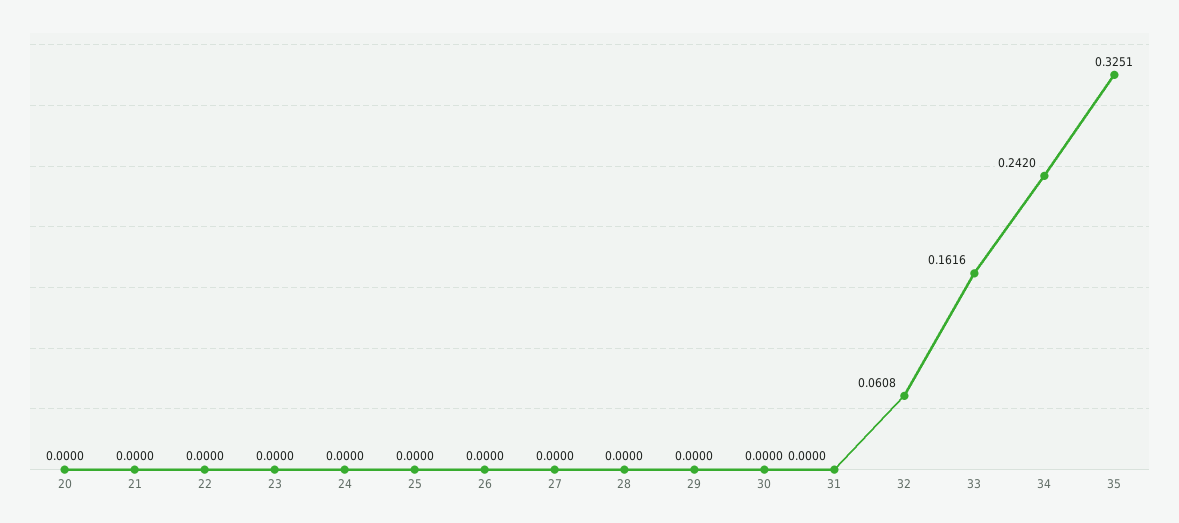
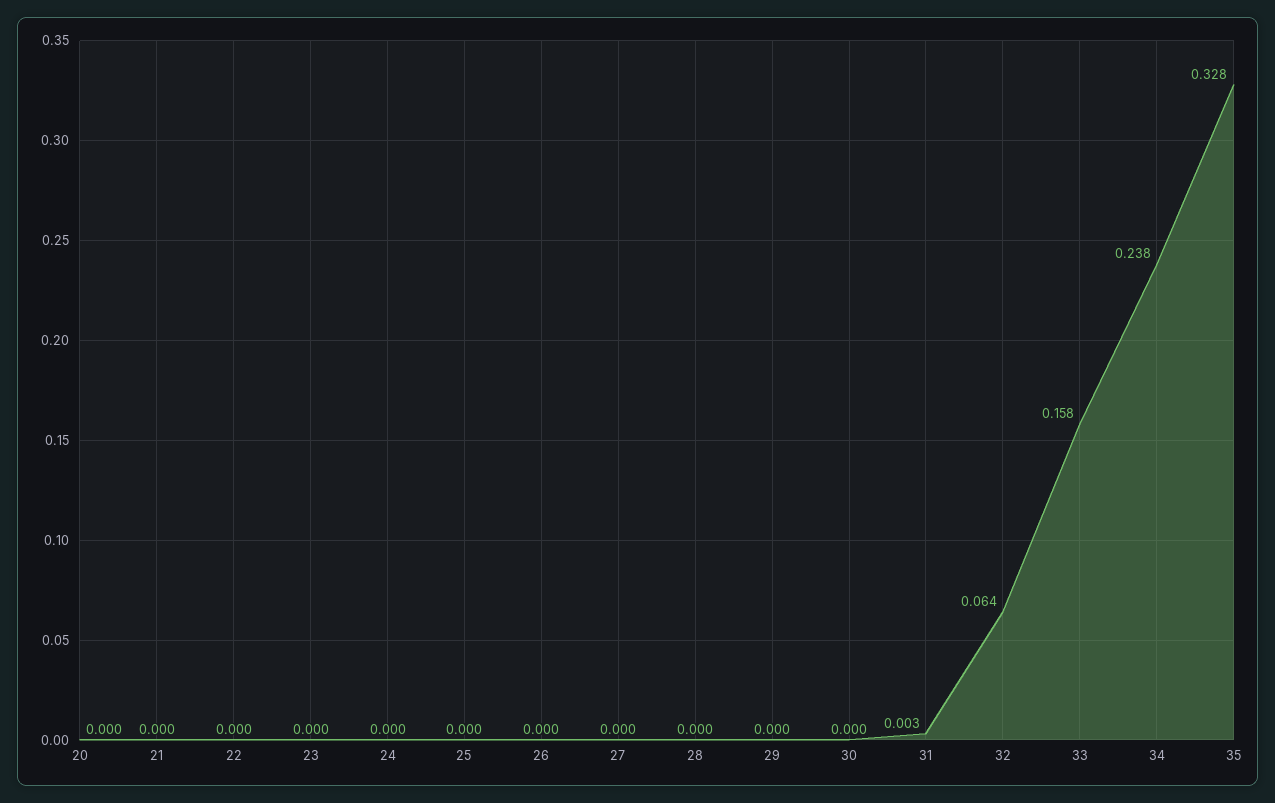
31: 0 -> 0.003
32: 0.0608 -> 0.064
33: 0.1616 -> 0.158
34: 0.242 -> 0.238
35: 0.3251 -> 0.328

